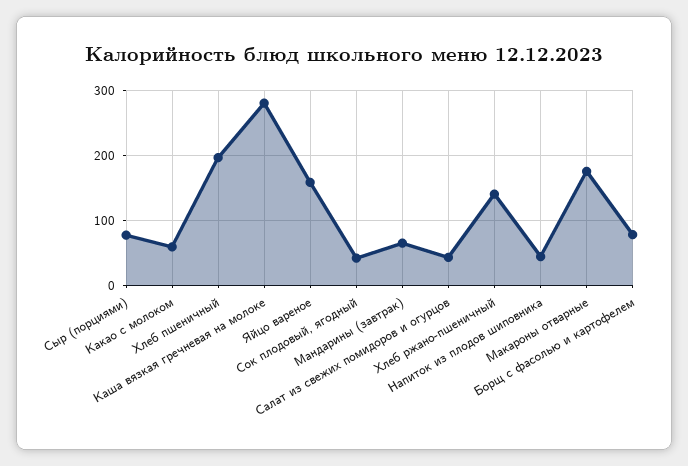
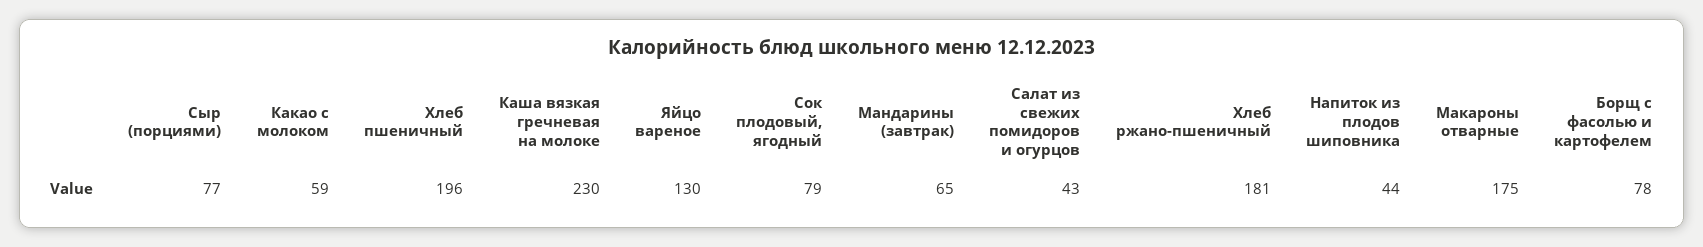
Каша вязкая гречневая на молоке: 280 -> 230
Яйцо вареное: 160 -> 130
Сок плодовый, ягодный: 40 -> 79
Хлеб ржано-пшеничный: 140 -> 181

